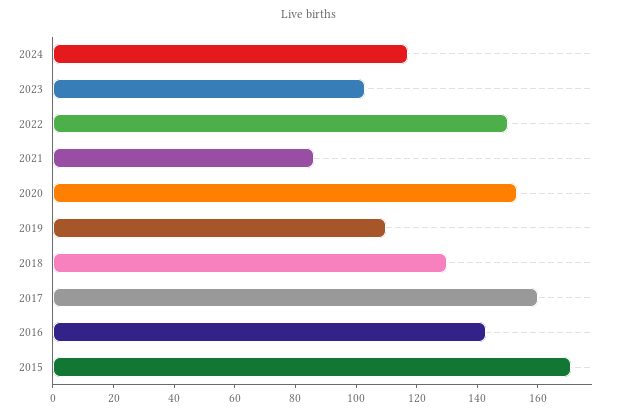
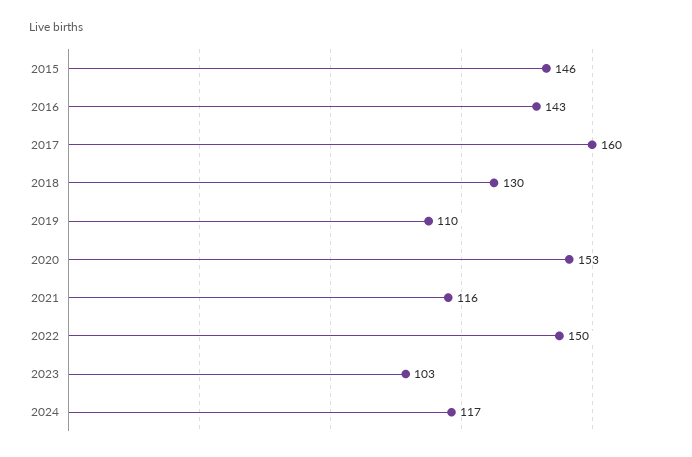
2021: 85 -> 116
2015: 170 -> 146

